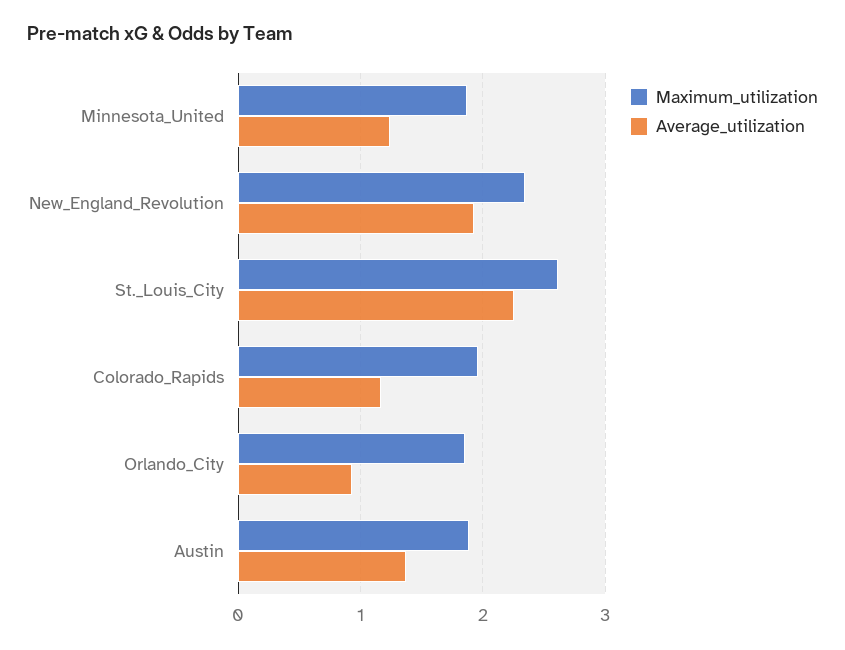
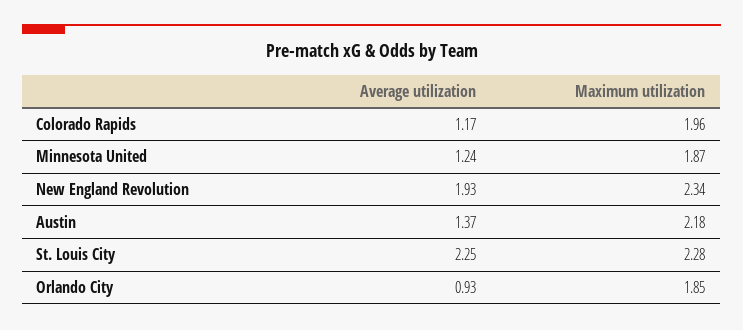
Maximum_utilization, St._Louis_City: 2.6 -> 2.28
Maximum_utilization, Austin: 1.9 -> 2.18

